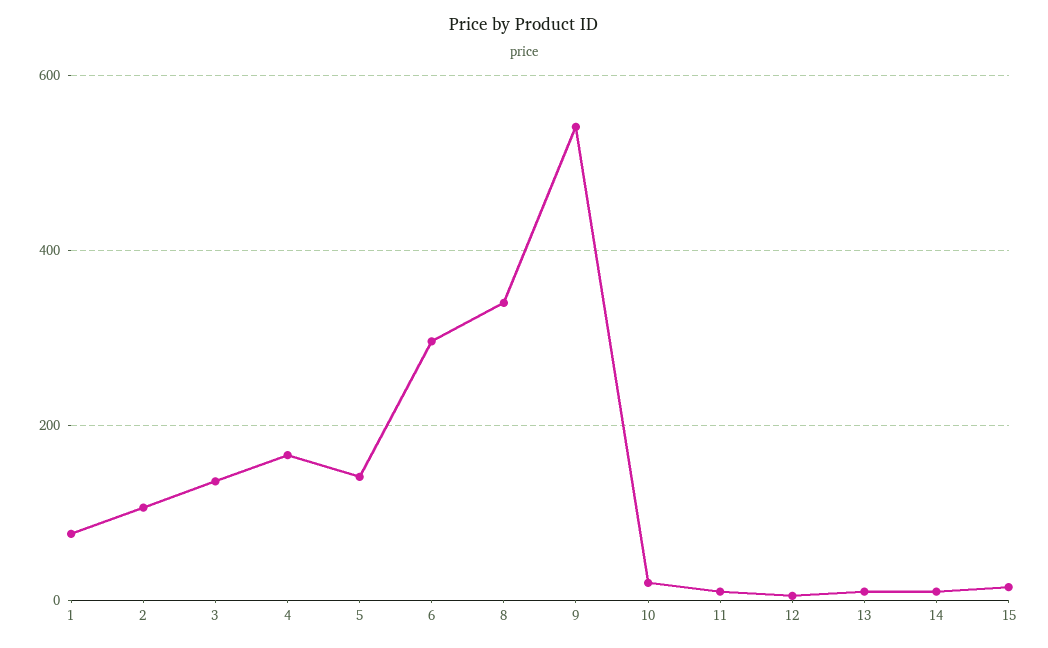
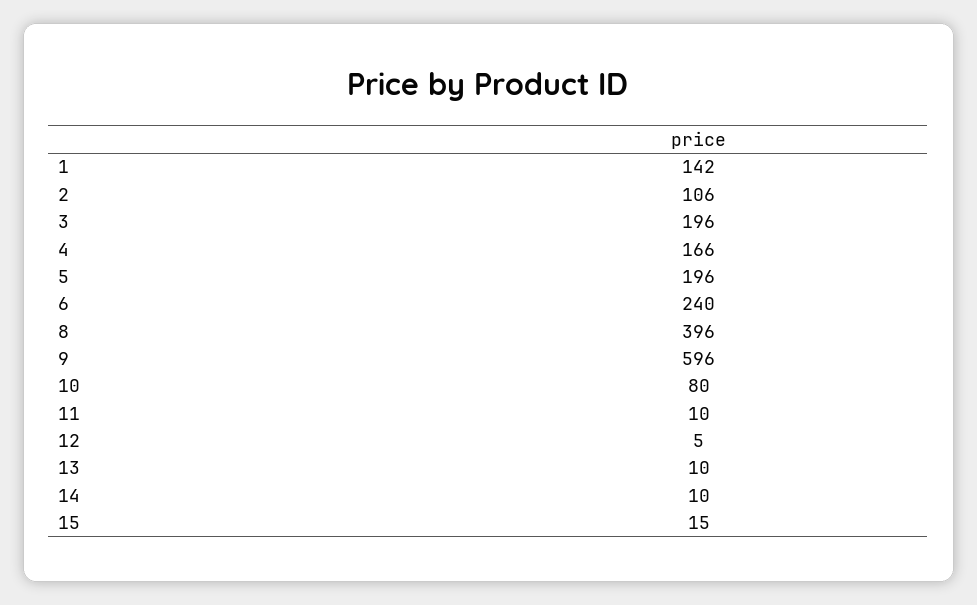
1: 80 -> 142
3: 140 -> 196
5: 140 -> 196
6: 300 -> 240
8: 340 -> 396
9: 540 -> 596
10: 20 -> 80

